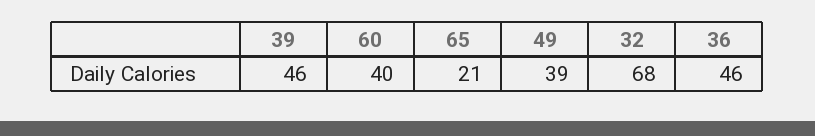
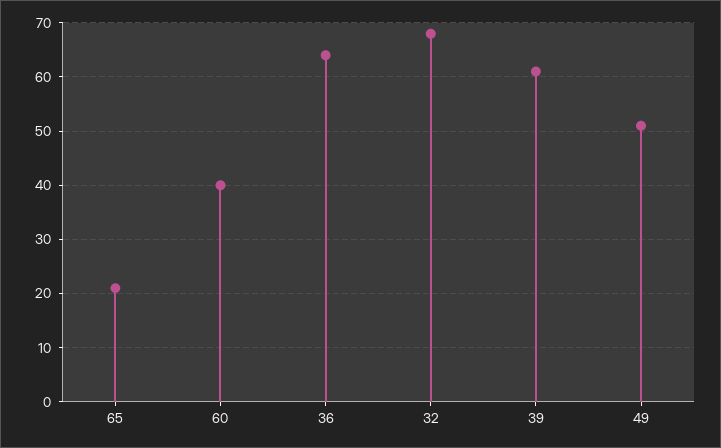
39: 46 -> 60
49: 39 -> 50
36: 46 -> 65

